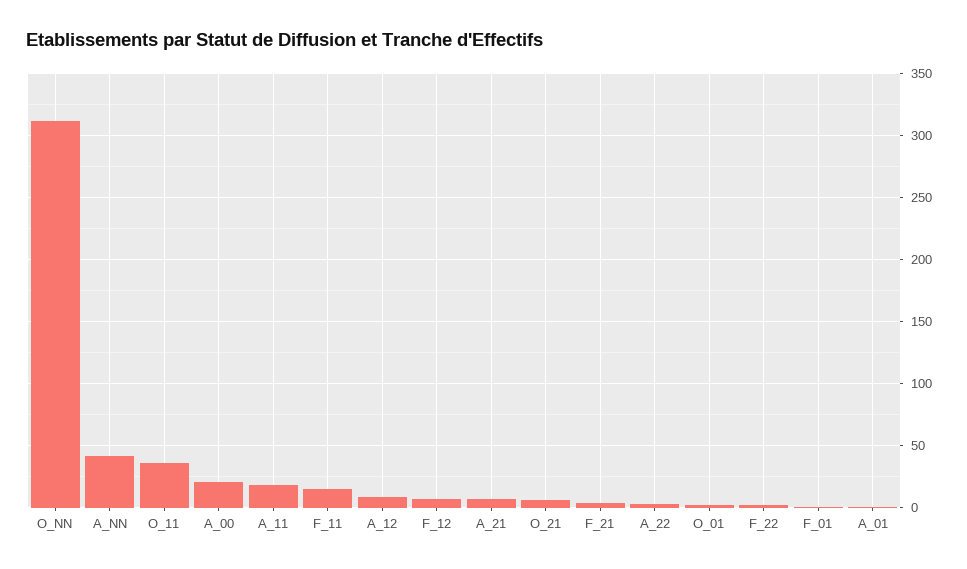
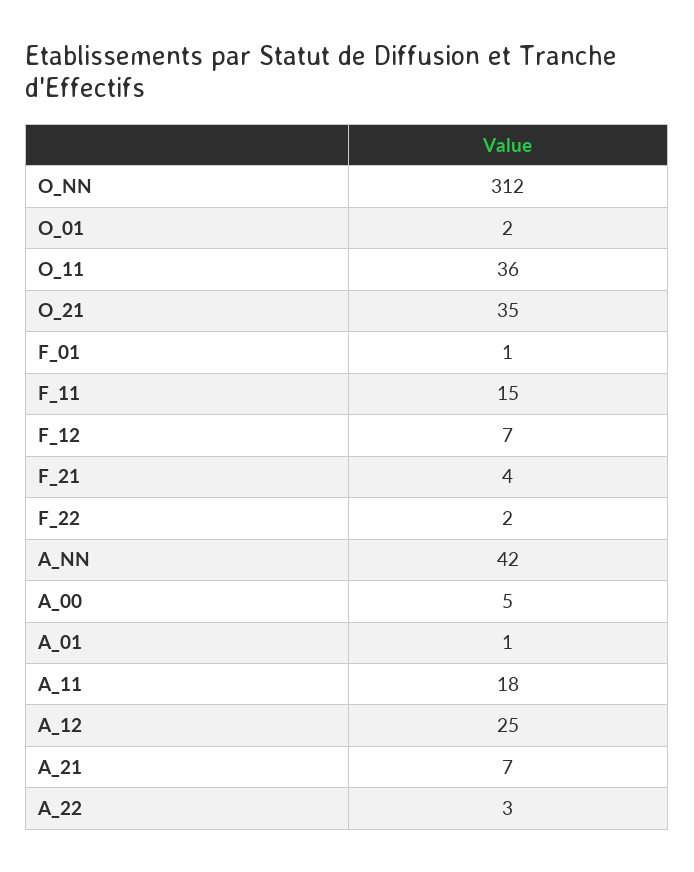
A_00: 20 -> 5
A_12: 10 -> 25
O_21: 5 -> 35

